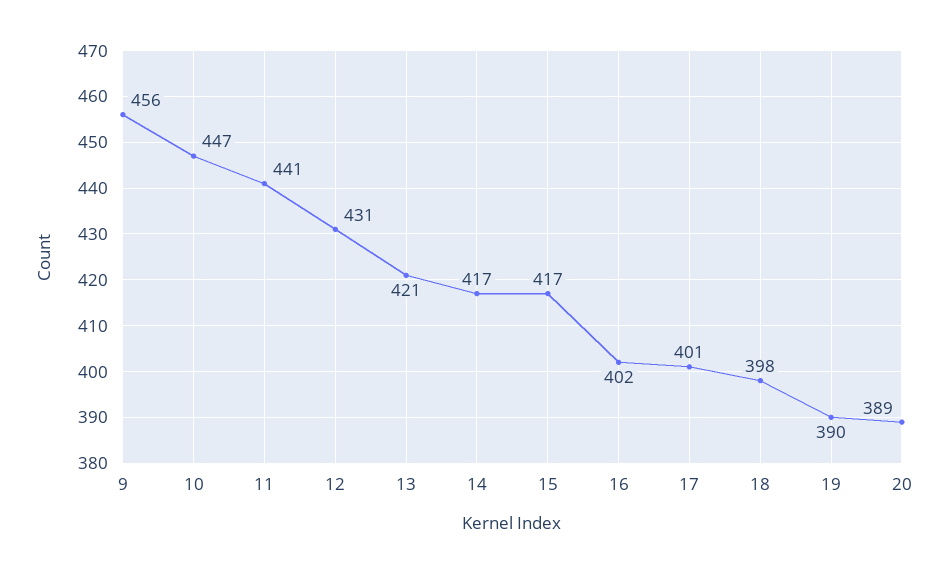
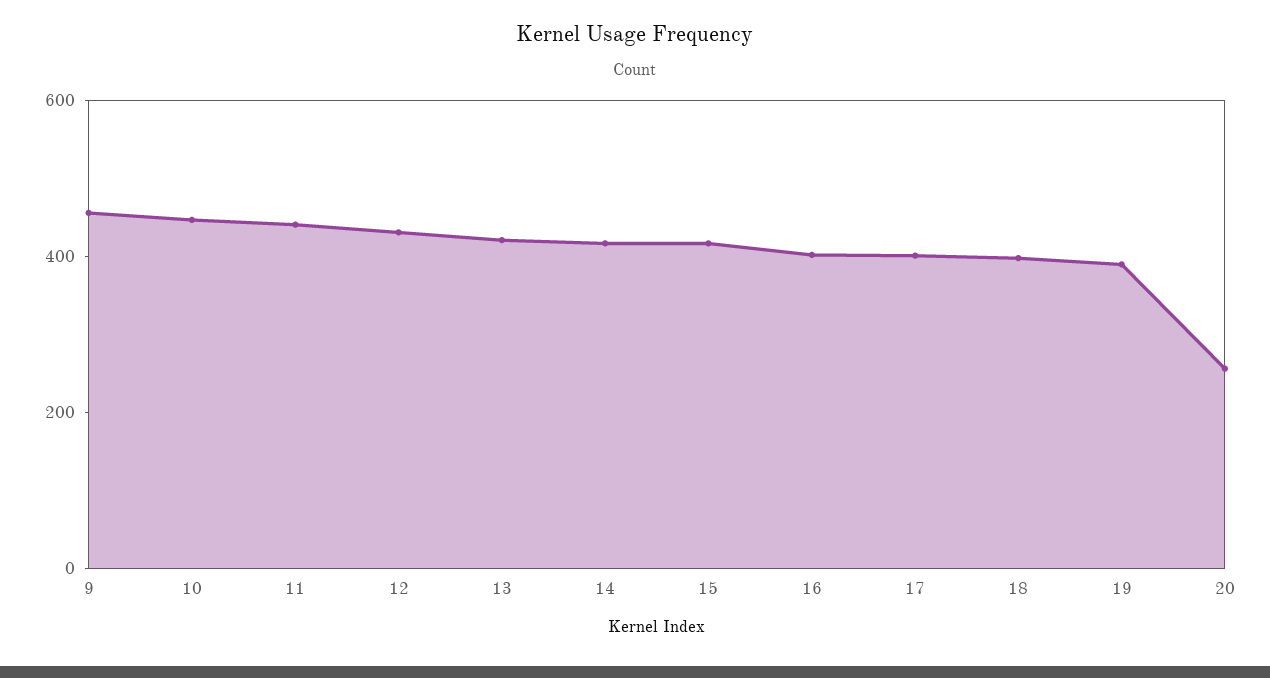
20: 389 -> 250

